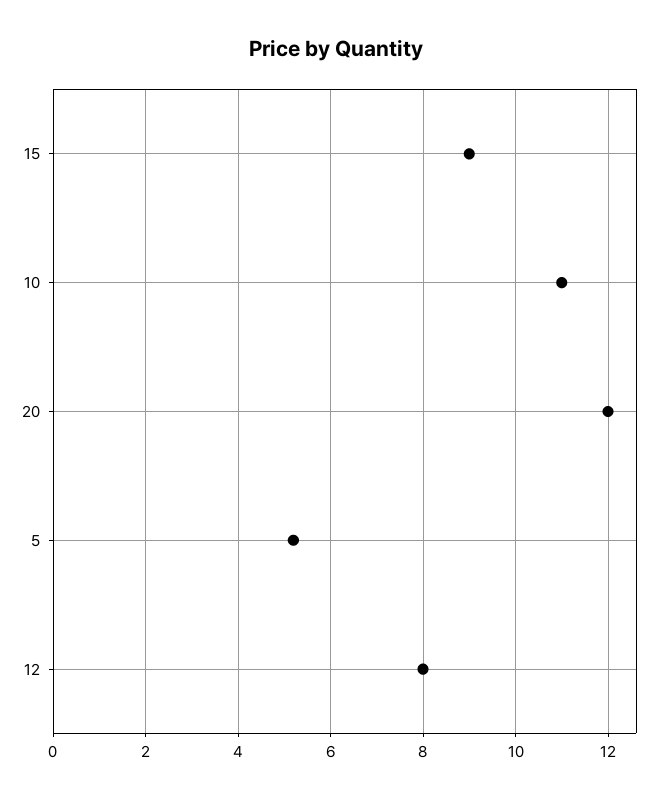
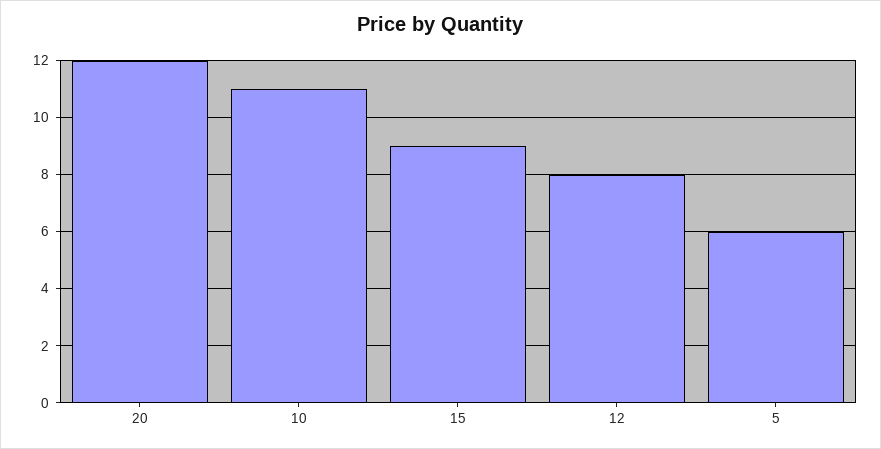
5: 5.2 -> 6

